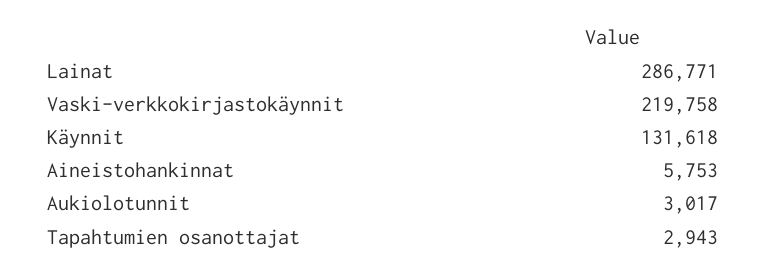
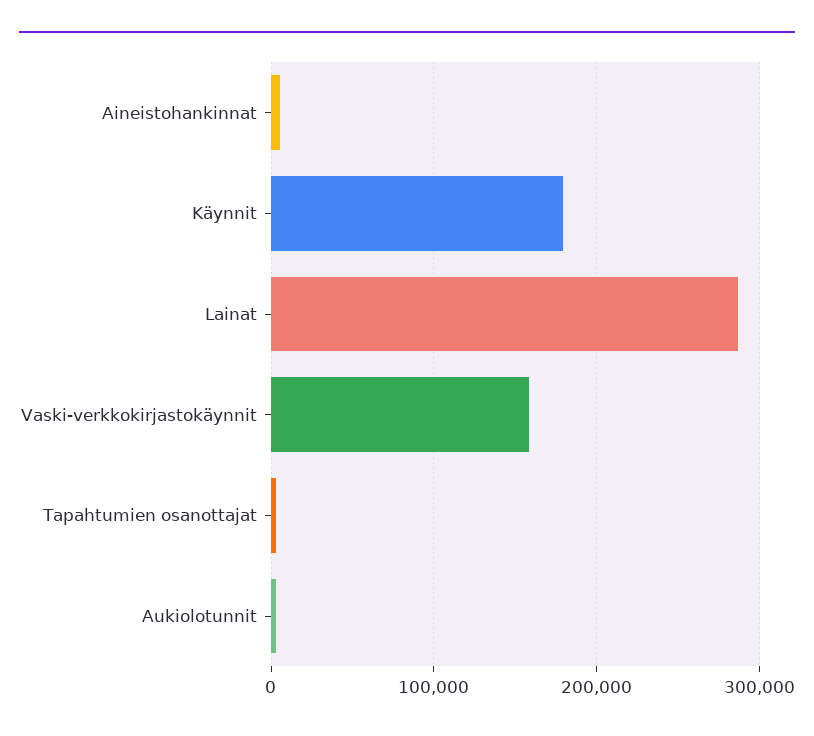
Vaski-verkkokirjastokäynnit: 219758 -> 160000
Käynnit: 131618 -> 180000

